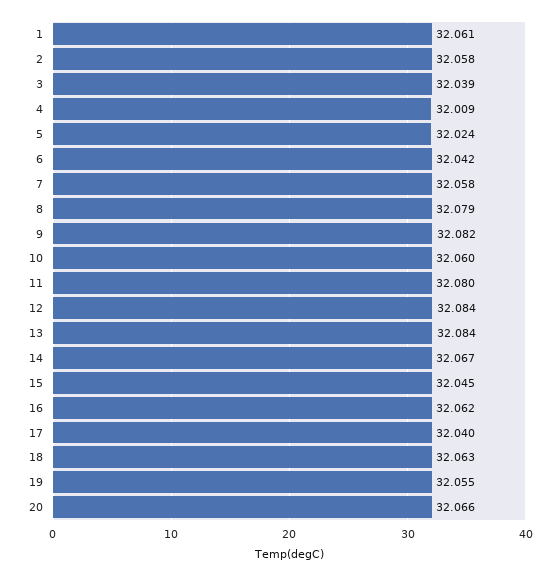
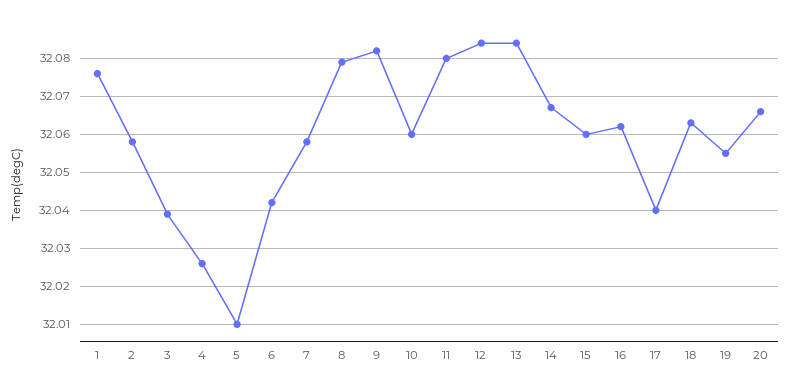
1: 32.061 -> 32.075
4: 32.009 -> 32.025
5: 32.024 -> 32.01
15: 32.045 -> 32.06

